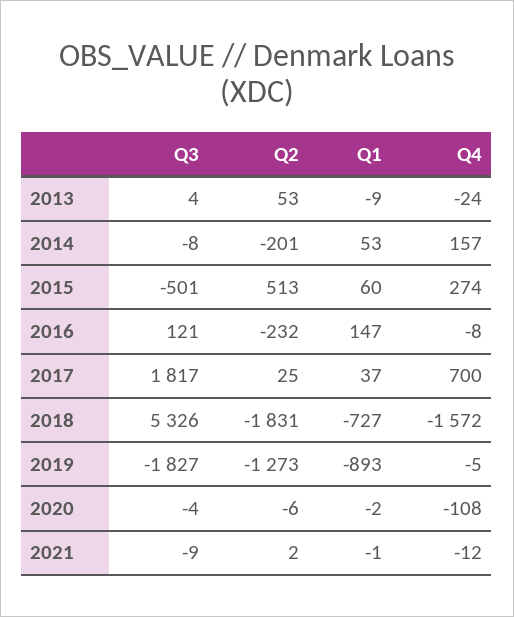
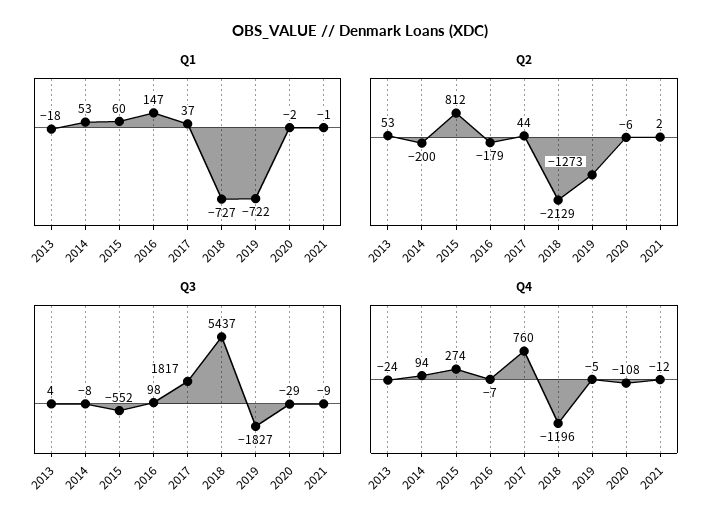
Q1, 2013: -9 -> -18
Q2, 2014: -201 -> -200
Q4, 2014: 157 -> 94
Q3, 2015: -501 -> -552
Q2, 2015: 513 -> 812
Q3, 2016: 121 -> 98
Q2, 2016: -232 -> -179
Q4, 2016: -8 -> -7
Q2, 2017: 25 -> 44
Q4, 2017: 700 -> 760
Q3, 2018: 5326 -> 5437
Q2, 2018: -1831 -> -2129
Q4, 2018: -1572 -> -1196
Q1, 2019: -893 -> -722
Q3, 2020: -4 -> -29

